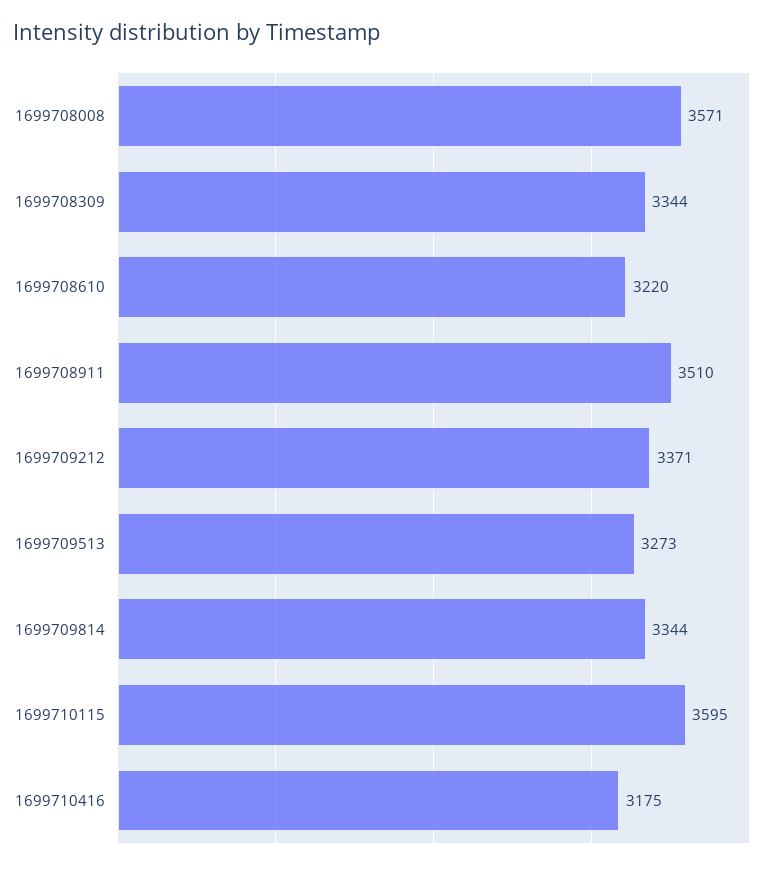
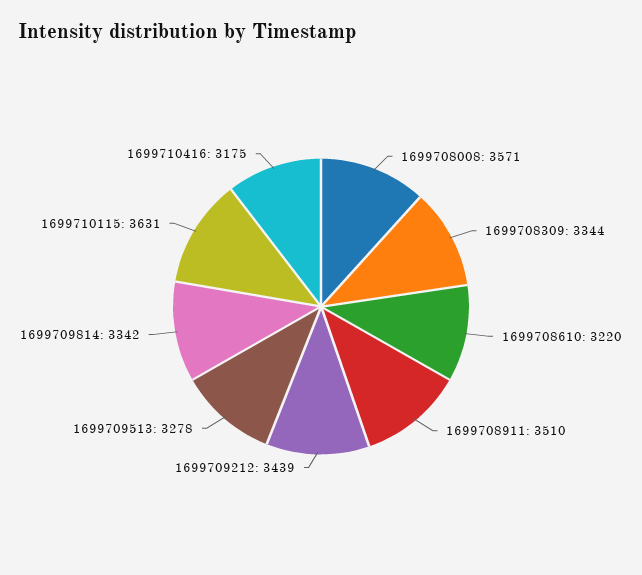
1699709212: 3371 -> 3439
1699709513: 3273 -> 3278
1699709814: 3344 -> 3342
1699710115: 3595 -> 3631

